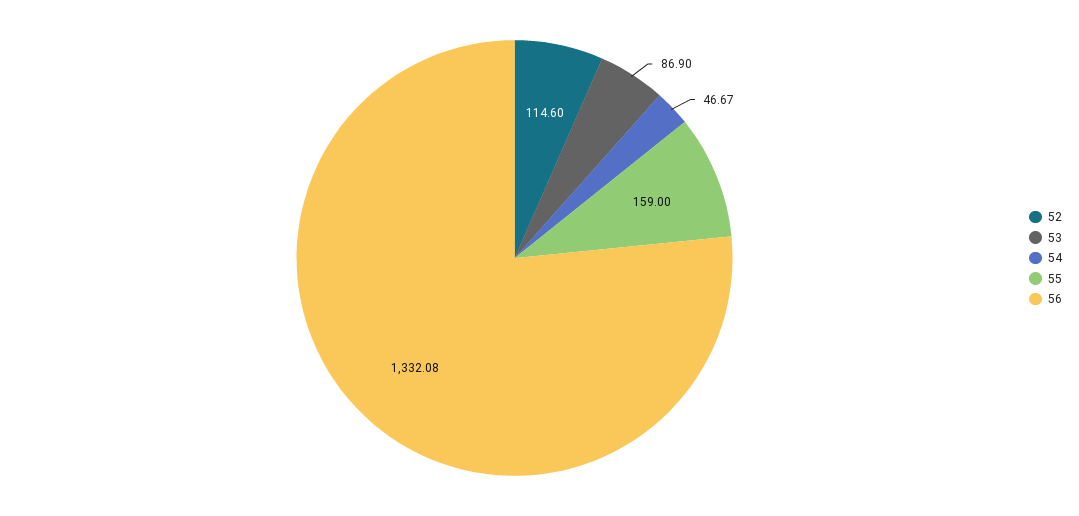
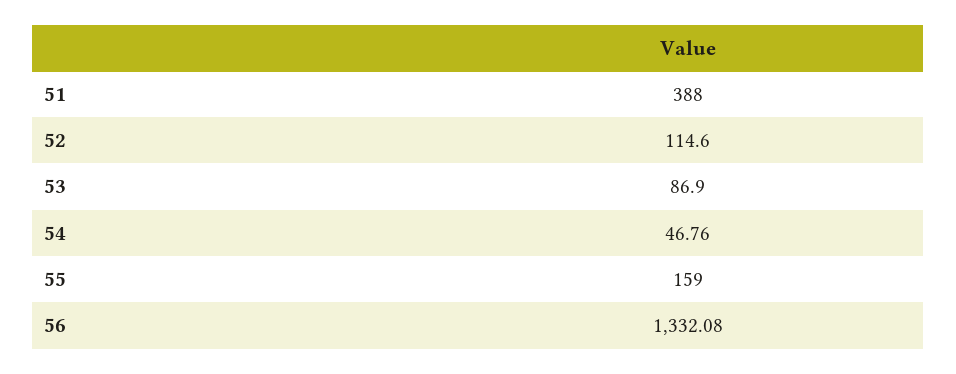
54: 46.67 -> 46.76
51: none -> 388

